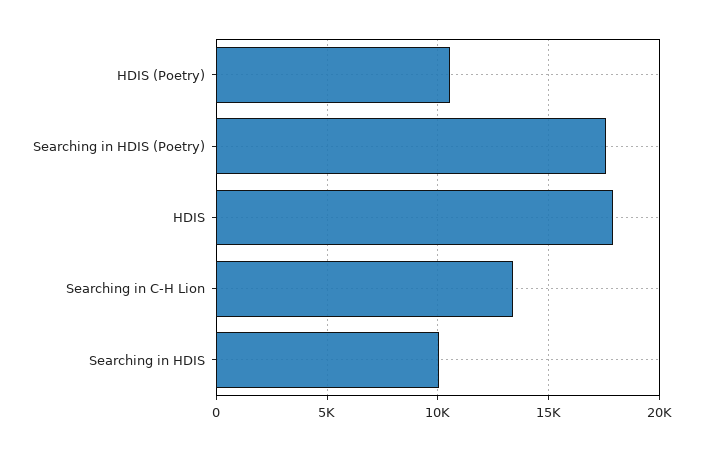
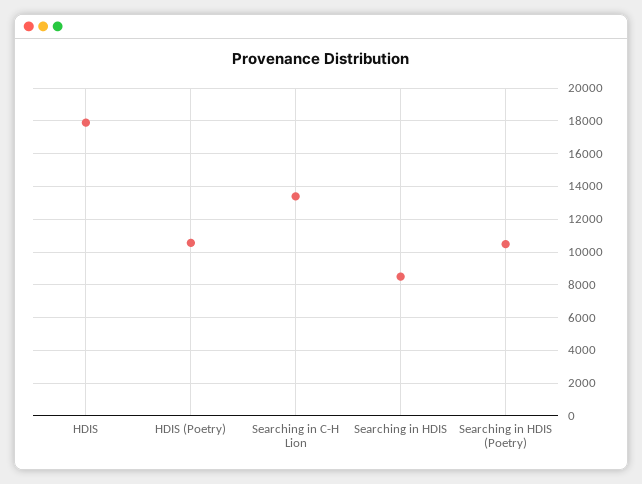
Searching in HDIS (Poetry): 17500 -> 10500
Searching in HDIS: 10000 -> 8500

